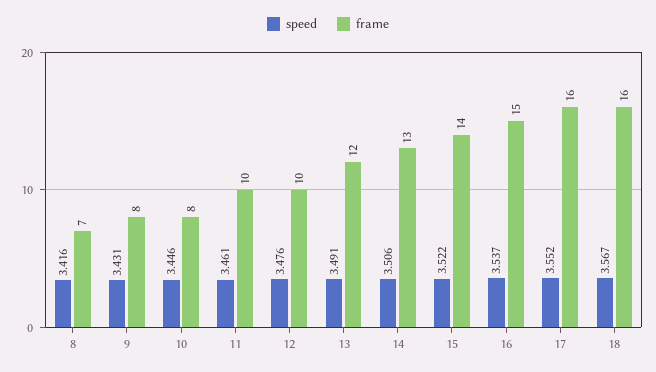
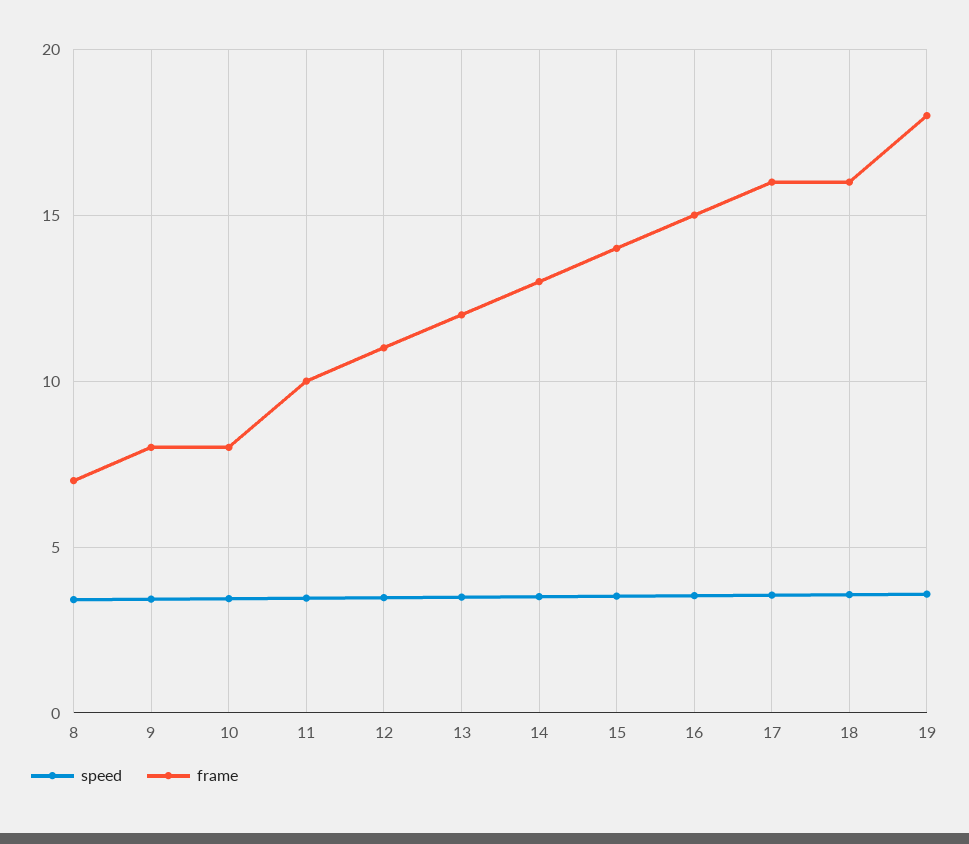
frame, 12: 10 -> 11
speed, 19: none -> 3.5
frame, 19: none -> 18

